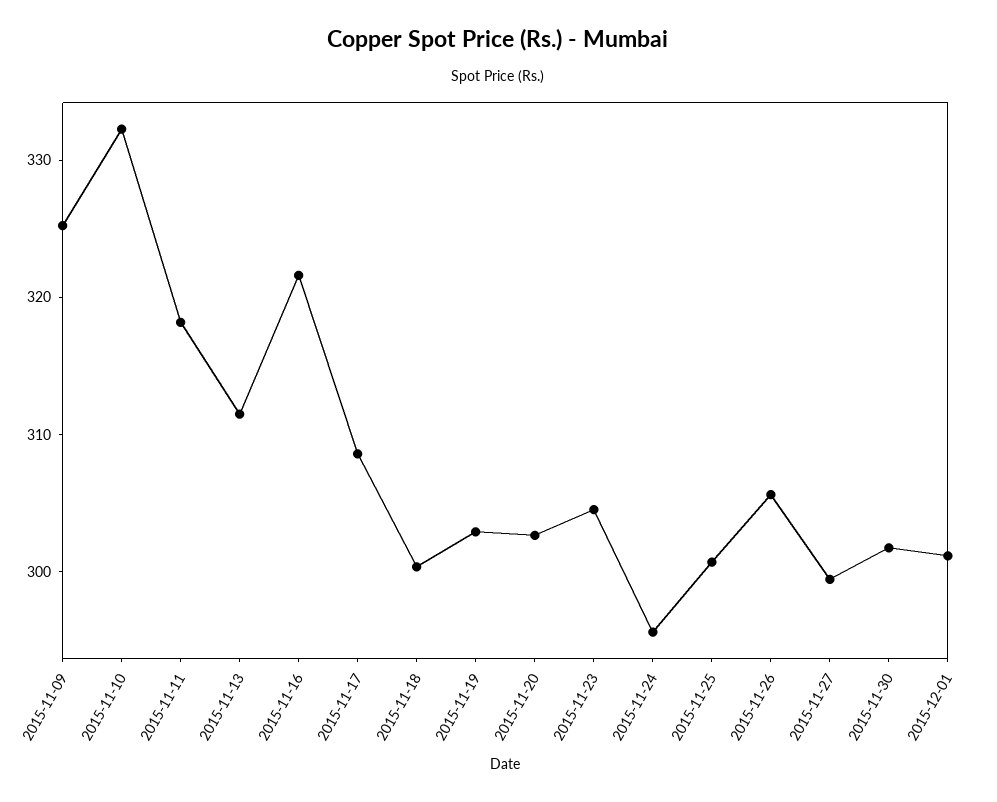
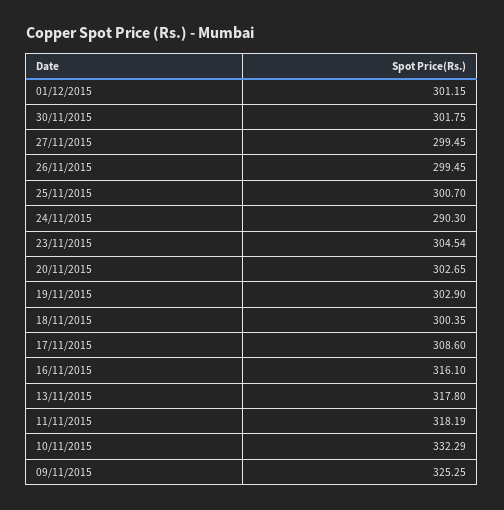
2015-11-13: 312 -> 317.8
2015-11-16: 322 -> 316.1
2015-11-24: 296 -> 290.3
2015-11-26: 306 -> 299.45

